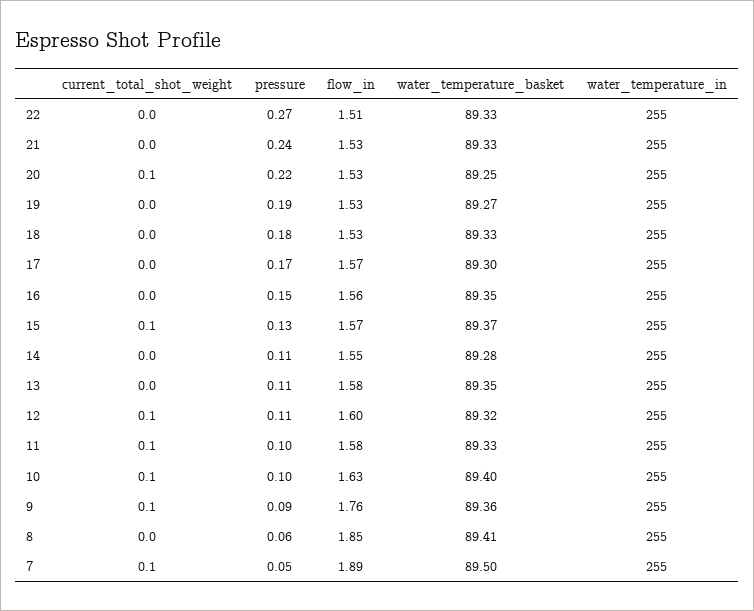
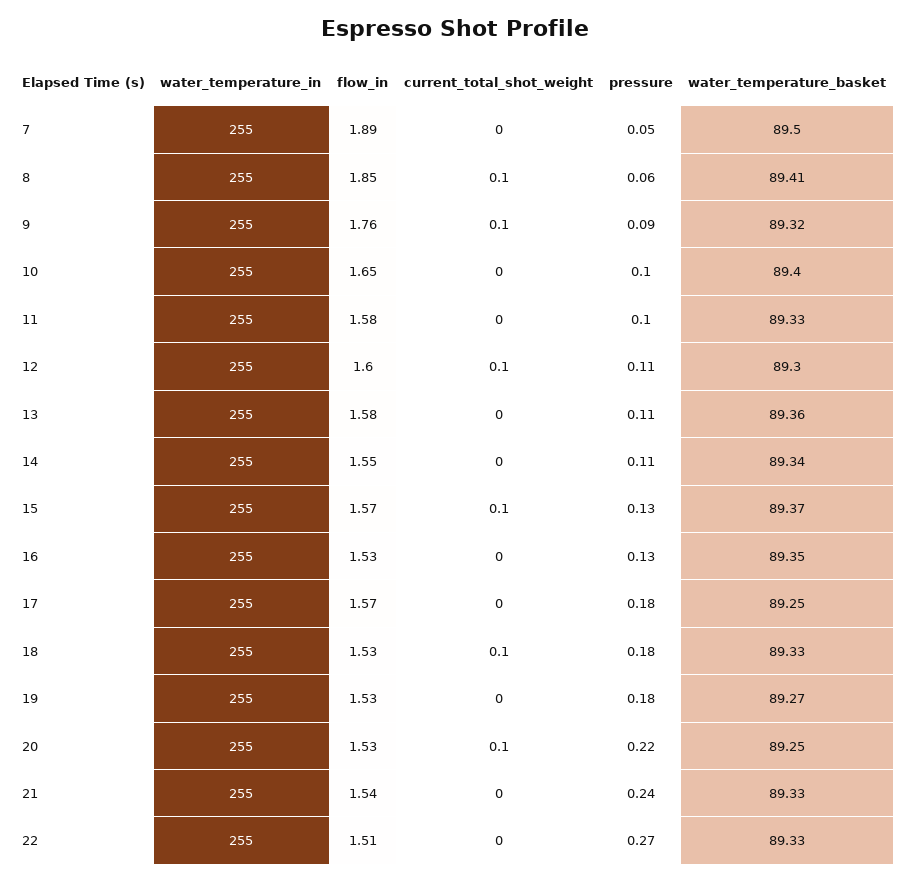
flow_in, 21: 1.53 -> 1.54
pressure, 19: 0.19 -> 0.18
current_total_shot_weight, 18: 0 -> 0.1
pressure, 17: 0.17 -> 0.18
water_temperature_basket, 17: 89.3 -> 89.25
pressure, 16: 0.15 -> 0.13
flow_in, 16: 1.56 -> 1.53
water_temperature_basket, 14: 89.28 -> 89.34
water_temperature_basket, 13: 89.35 -> 89.36
water_temperature_basket, 12: 89.32 -> 89.3
current_total_shot_weight, 11: 0.1 -> 0
current_total_shot_weight, 10: 0.1 -> 0
flow_in, 10: 1.63 -> 1.65
water_temperature_basket, 9: 89.36 -> 89.32
current_total_shot_weight, 8: 0 -> 0.1
current_total_shot_weight, 7: 0.1 -> 0

